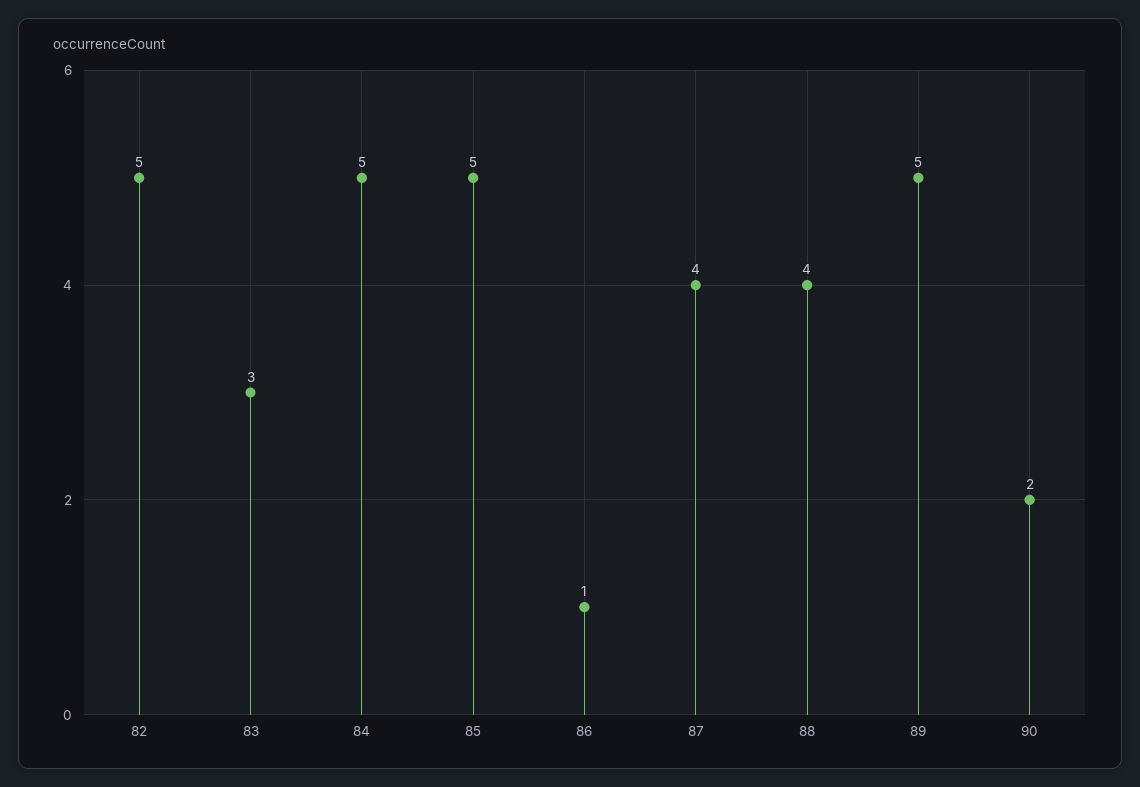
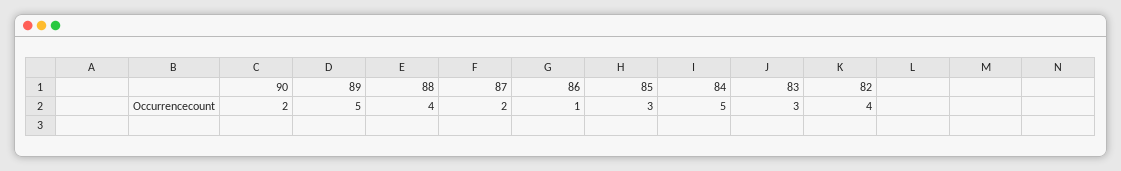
82: 5 -> 4
85: 5 -> 3
87: 4 -> 2

